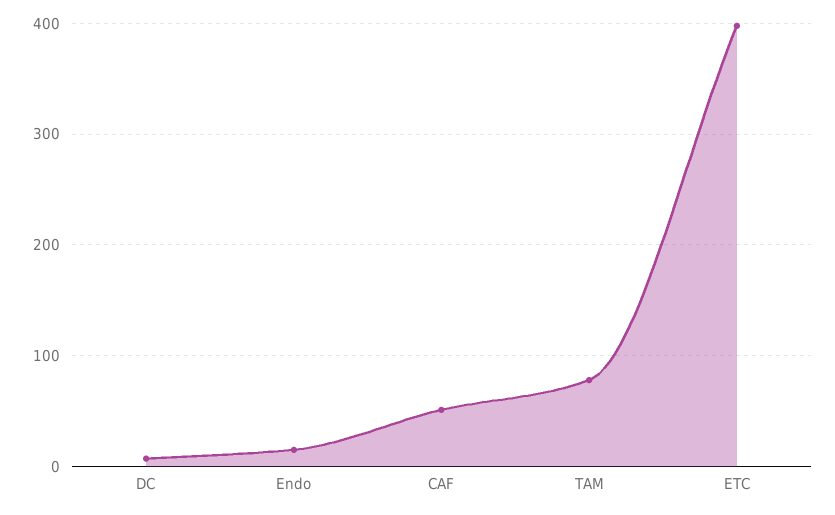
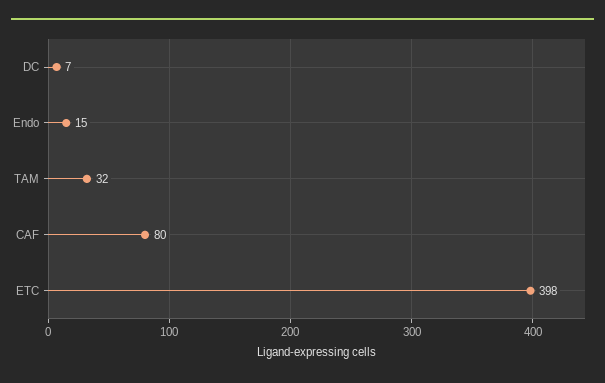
CAF: 50 -> 80
TAM: 80 -> 32

